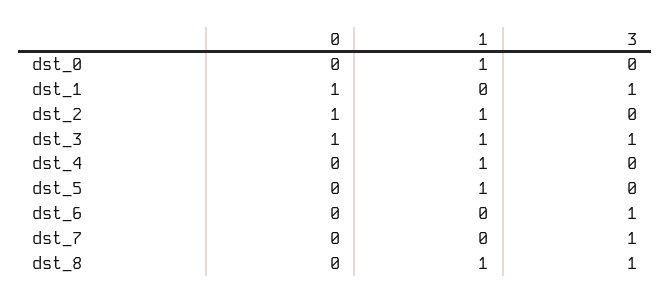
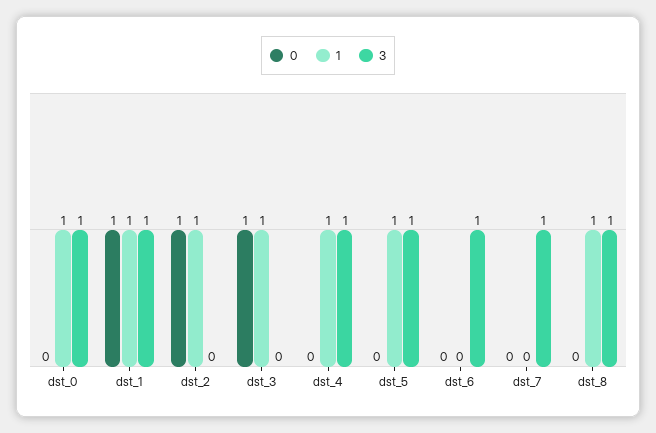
3, dst_0: 0 -> 1
1, dst_1: 0 -> 1
3, dst_3: 1 -> 0
3, dst_4: 0 -> 1
3, dst_5: 0 -> 1

